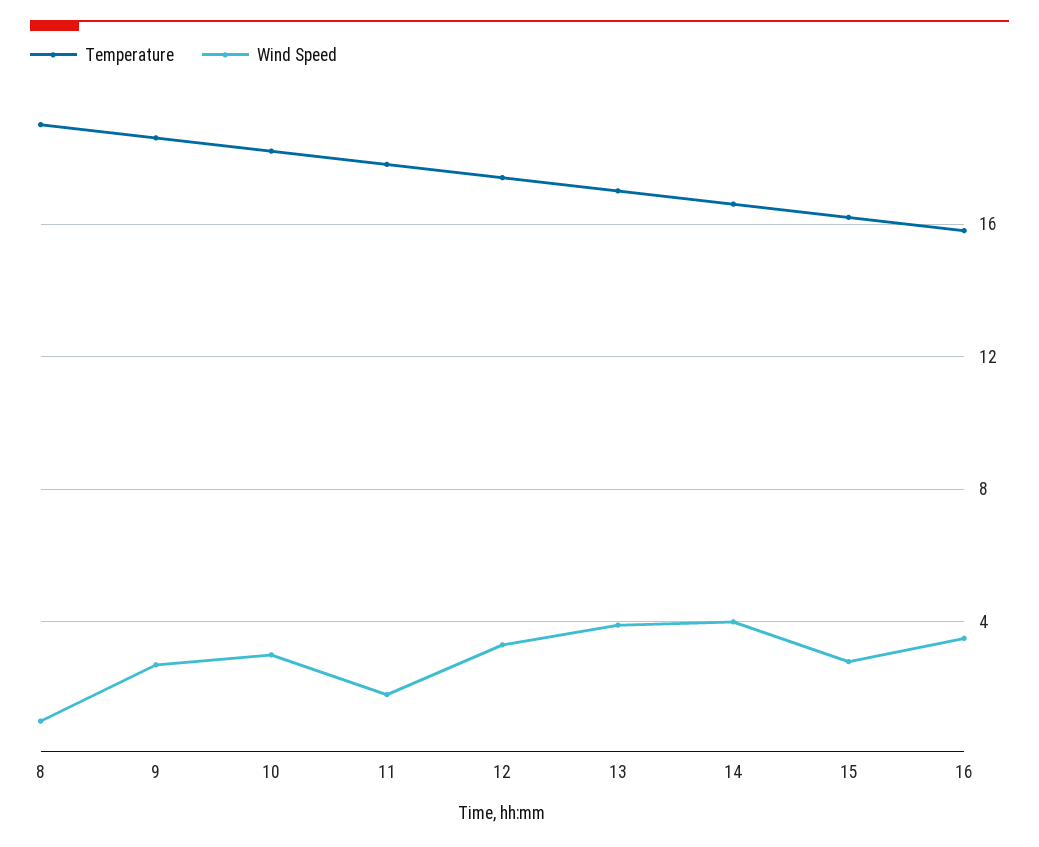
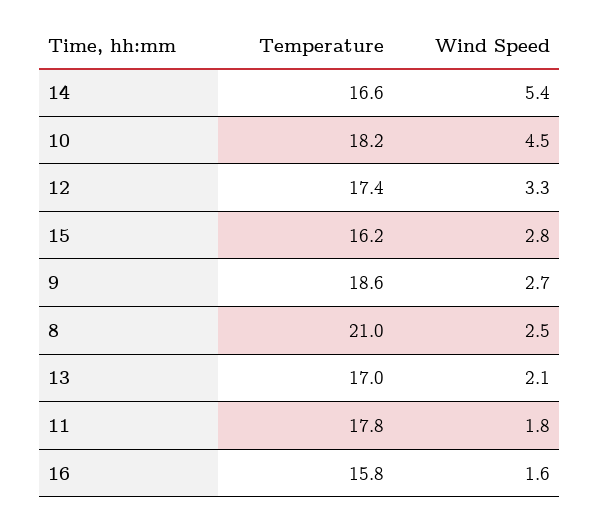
Temperature, 8: 19 -> 21
Wind Speed, 8: 1 -> 2.5
Wind Speed, 10: 3 -> 4.5
Wind Speed, 13: 4 -> 2.1
Wind Speed, 14: 4 -> 5.4
Wind Speed, 16: 3.5 -> 1.6

